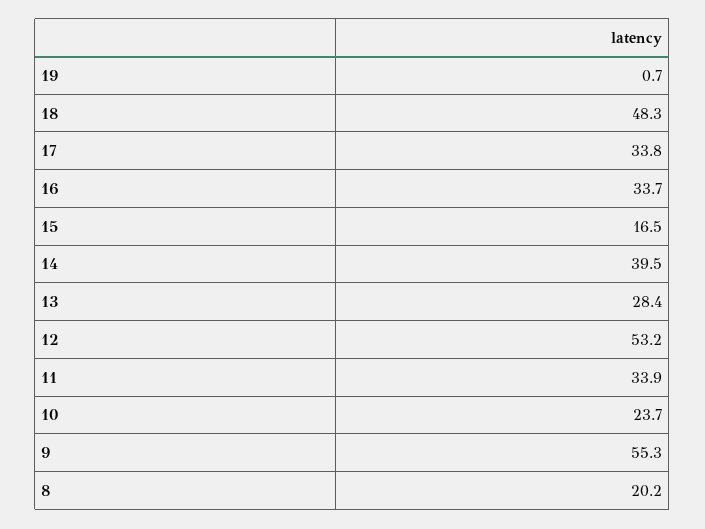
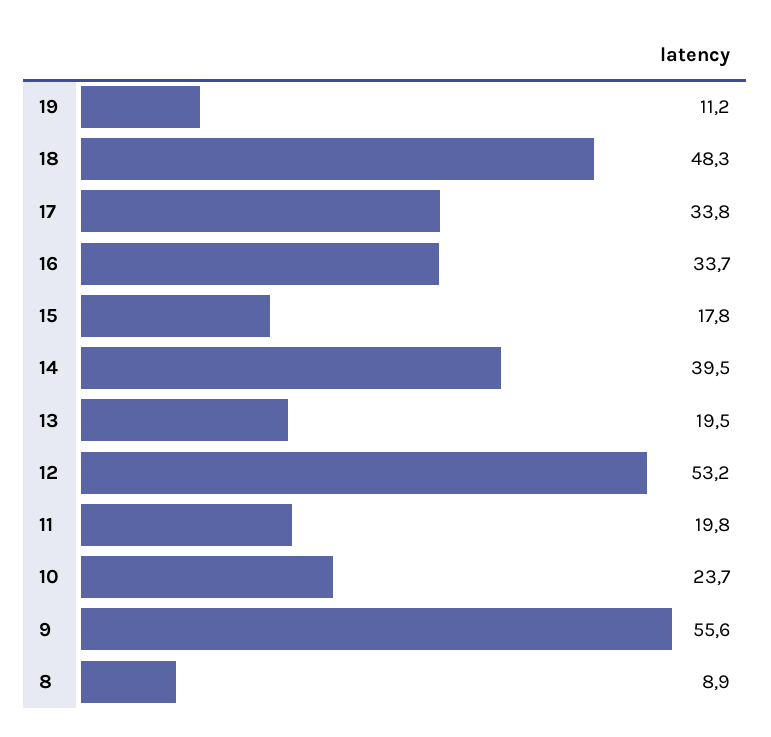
19: 0.7 -> 11.2
15: 16.5 -> 17.8
13: 28.4 -> 19.5
11: 33.9 -> 19.8
9: 55.3 -> 55.6
8: 20.2 -> 8.9

